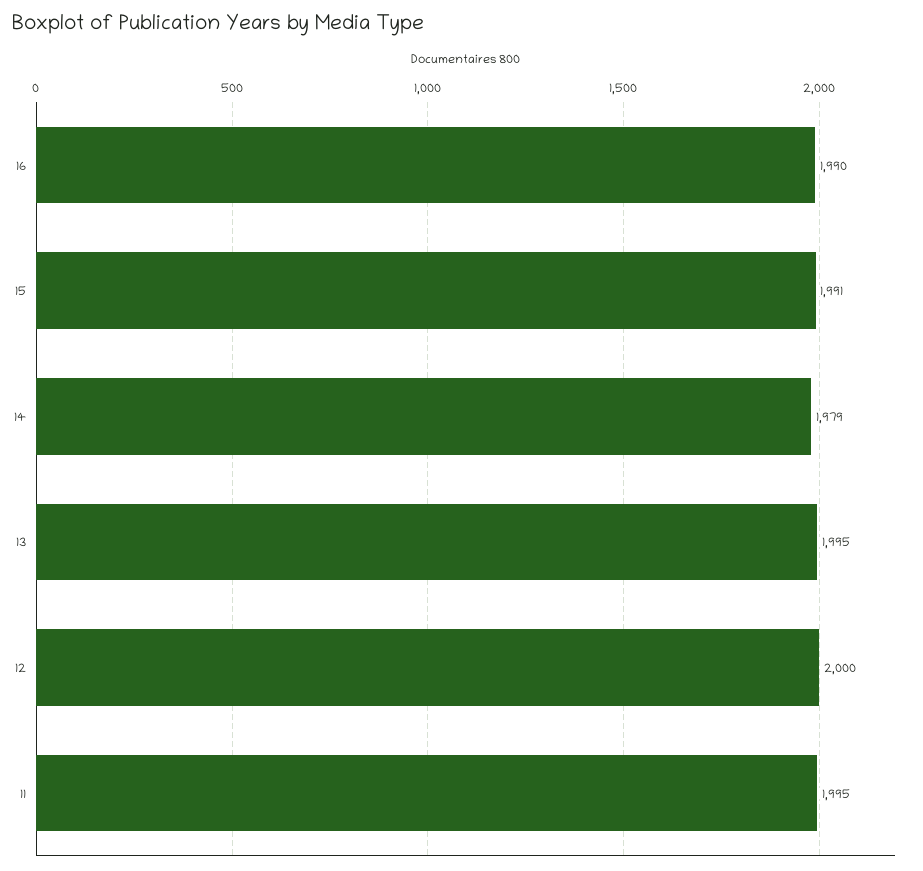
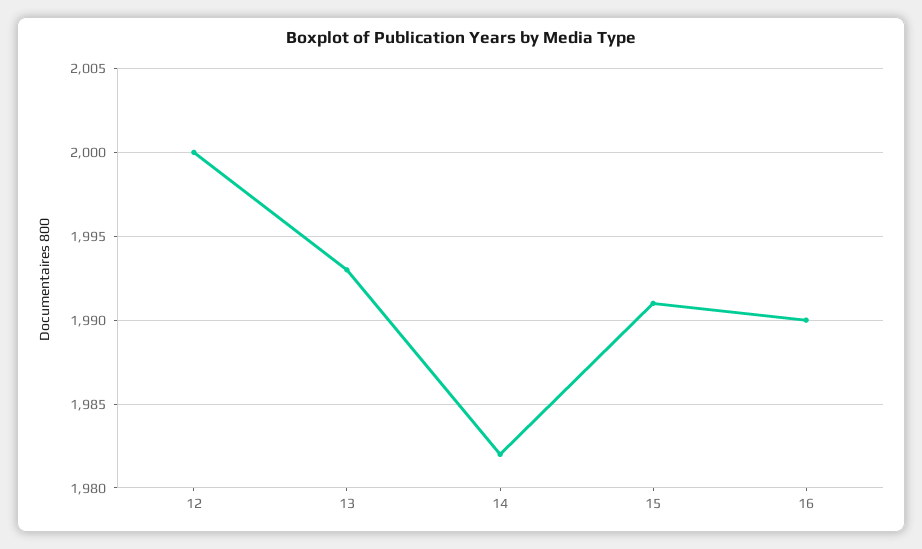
14: 1979 -> 1982
13: 1995 -> 1993
11: 1995 -> none

